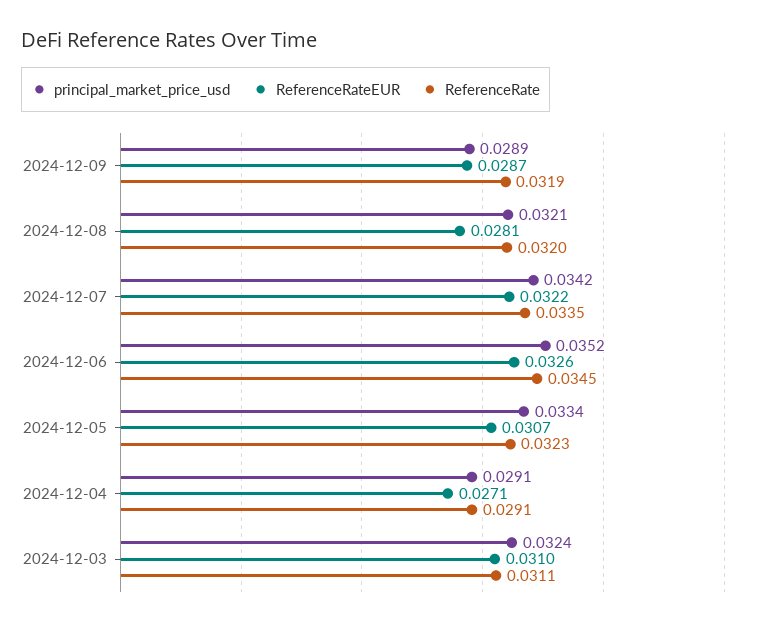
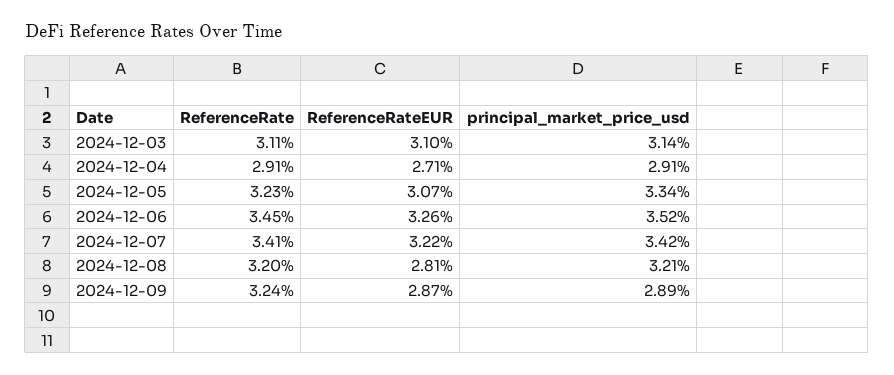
ReferenceRate, 2024-12-09: 0.0319 -> 0.0324
ReferenceRate, 2024-12-07: 0.0335 -> 0.0341
principal_market_price_usd, 2024-12-03: 0.0324 -> 0.0314

